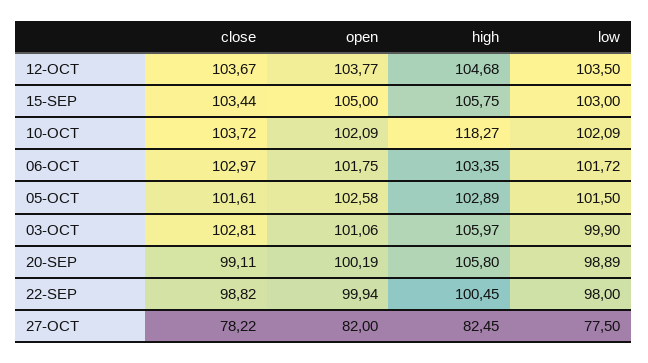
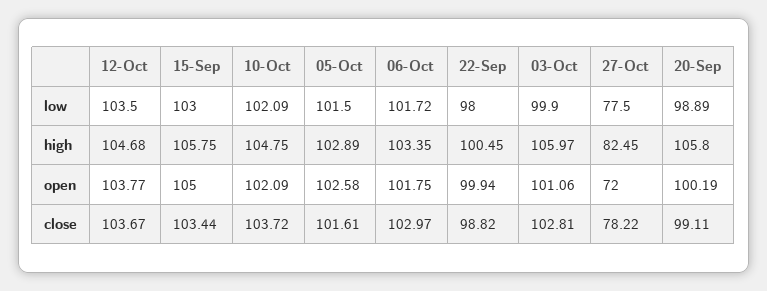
high, 10-OCT: 118.27 -> 104.75
open, 27-OCT: 82 -> 72

